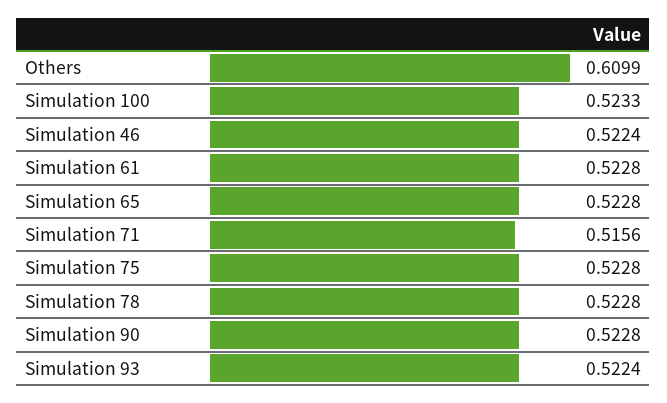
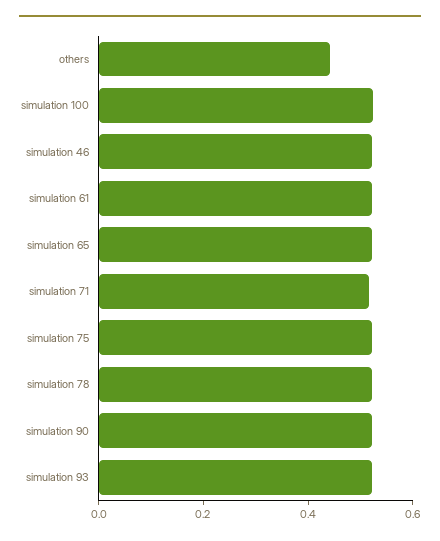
Others: 0.6099 -> 0.45

